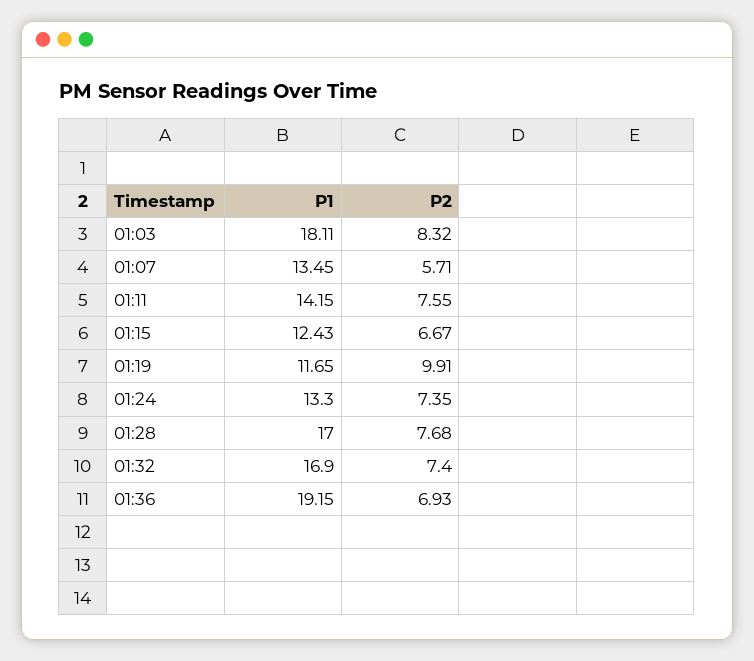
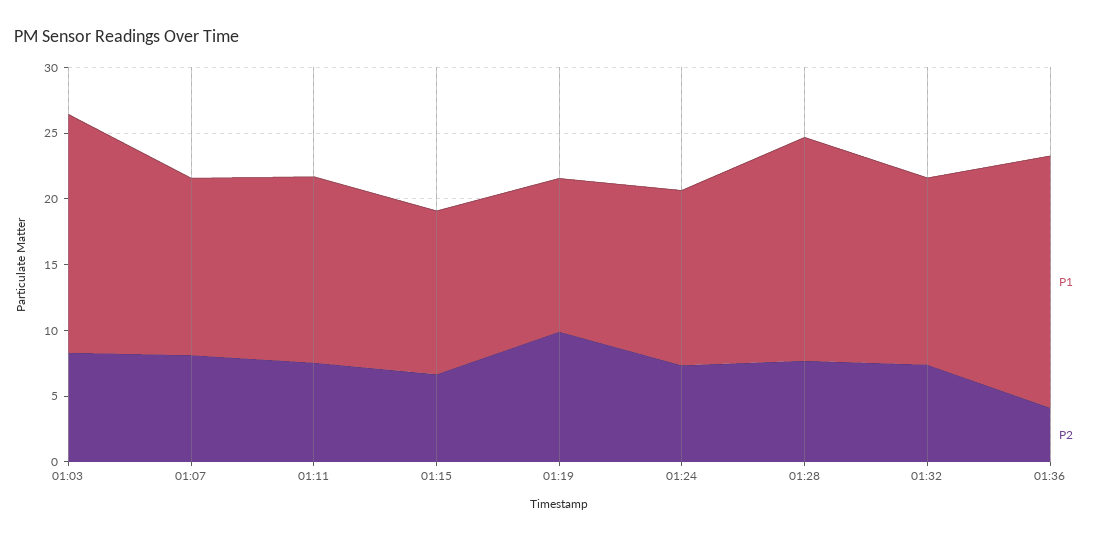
P2, 01:07: 5.71 -> 8
P1, 01:32: 16.9 -> 14
P2, 01:36: 6.93 -> 4

